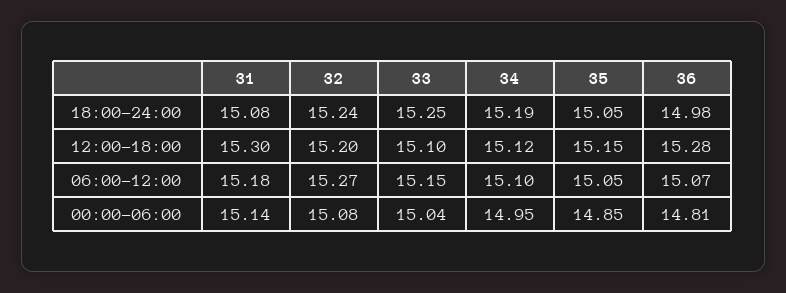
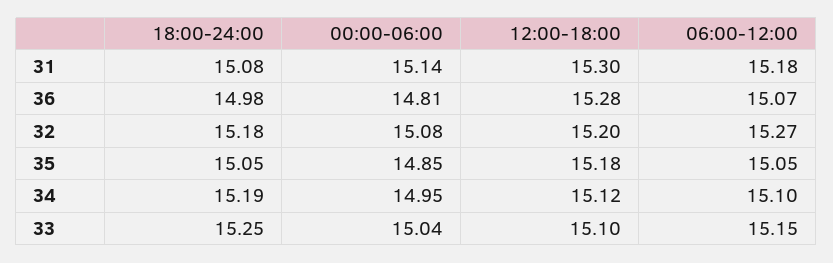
32, 18:00-24:00: 15.24 -> 15.18
35, 12:00-18:00: 15.15 -> 15.18

